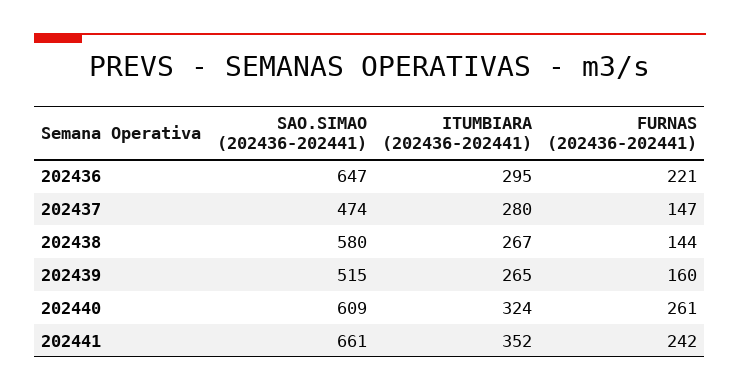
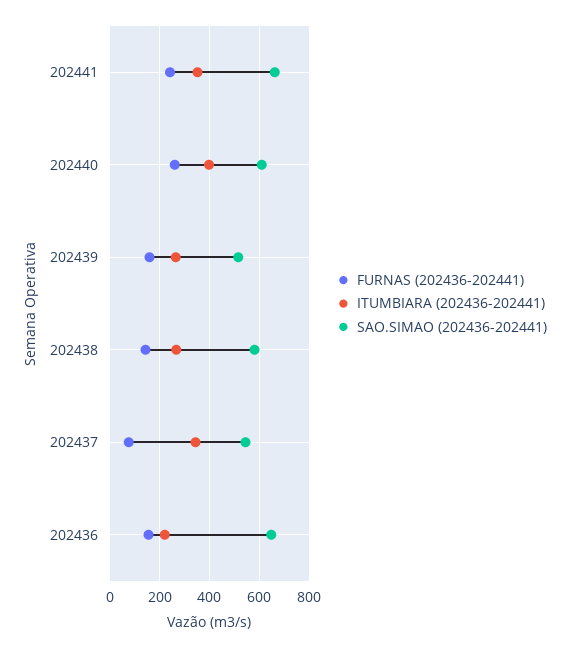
ITUMBIARA (202436-202441), 202436: 295 -> 225
FURNAS (202436-202441), 202436: 221 -> 150
SAO.SIMAO (202436-202441), 202437: 474 -> 550
ITUMBIARA (202436-202441), 202437: 280 -> 350
FURNAS (202436-202441), 202437: 147 -> 75
ITUMBIARA (202436-202441), 202440: 324 -> 400

